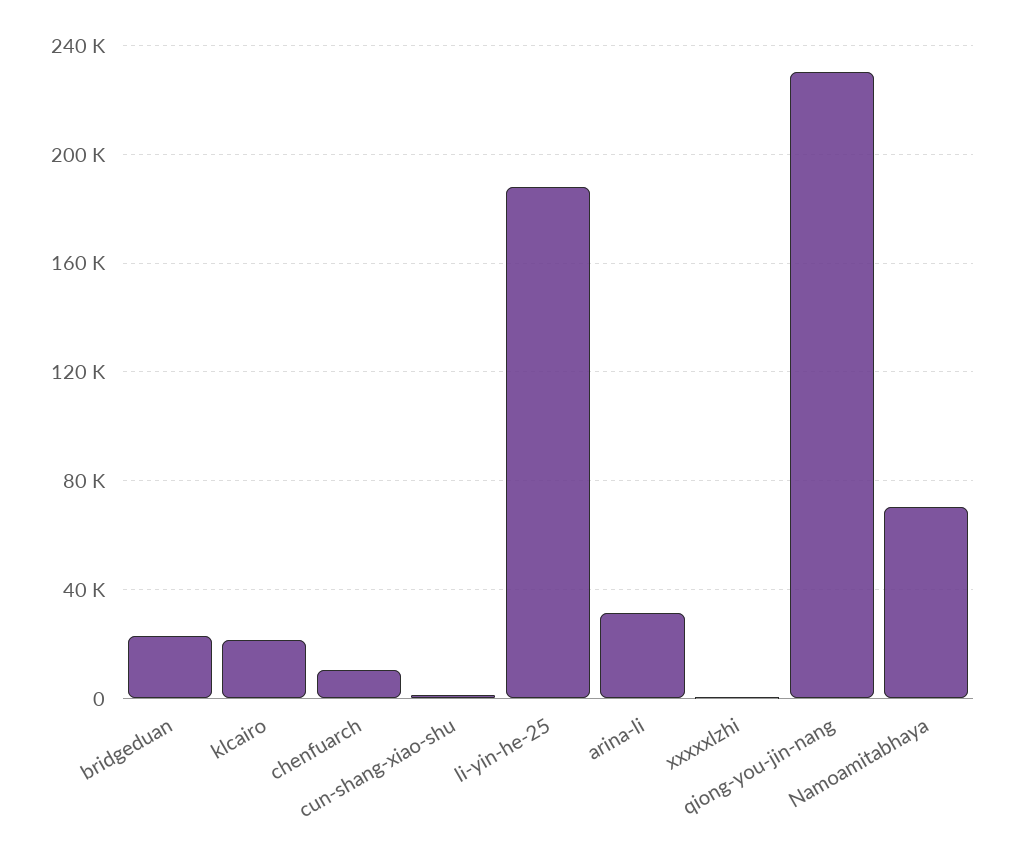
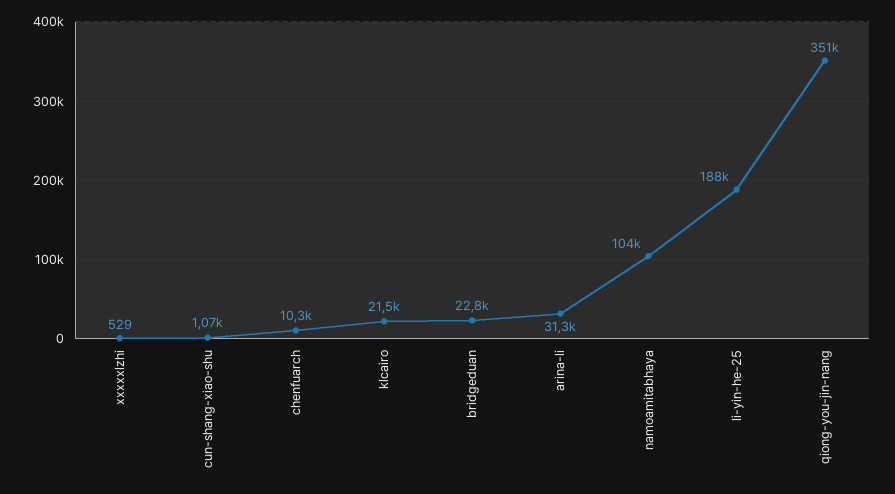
qiong-you-jin-nang: 230000 -> 351000
Namoamitabhaya: 70000 -> 104000

